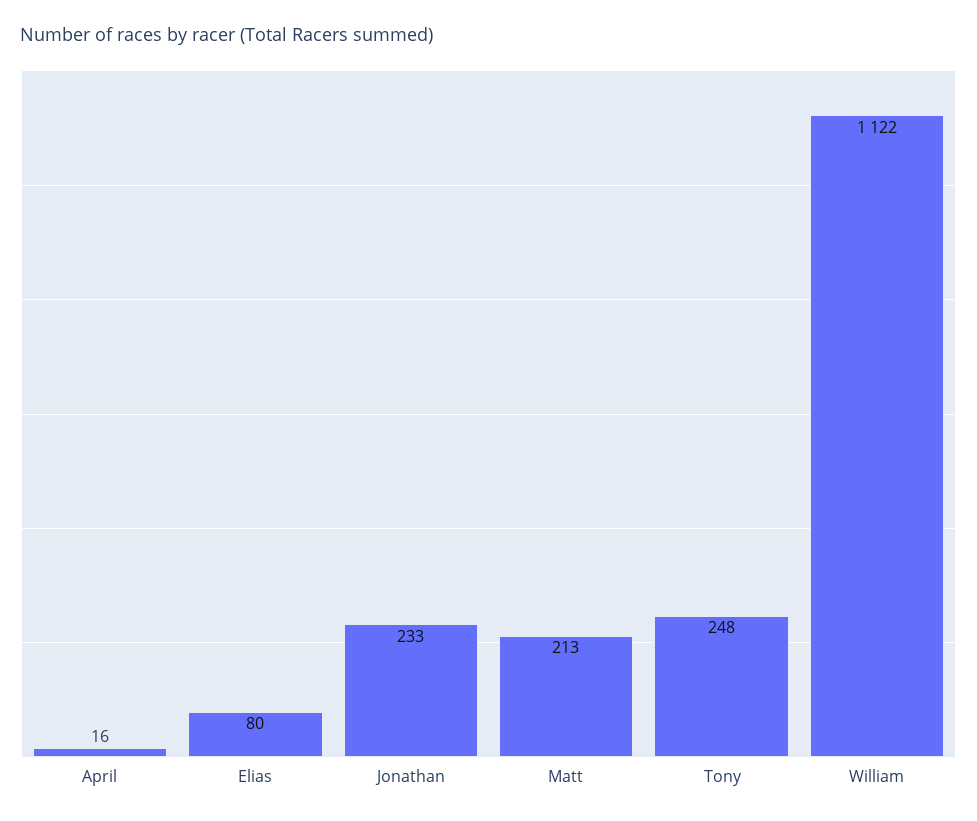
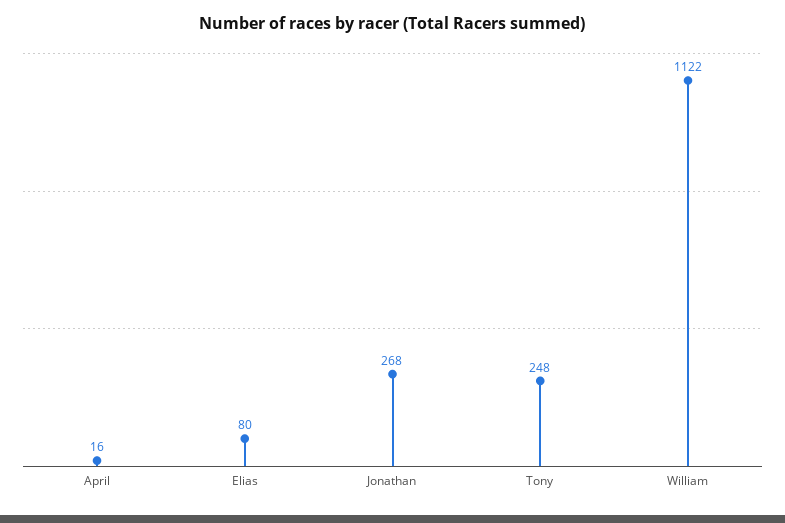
Jonathan: 233 -> 268
Matt: 213 -> none

